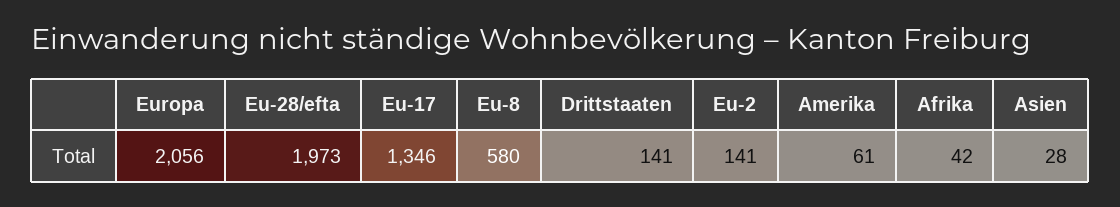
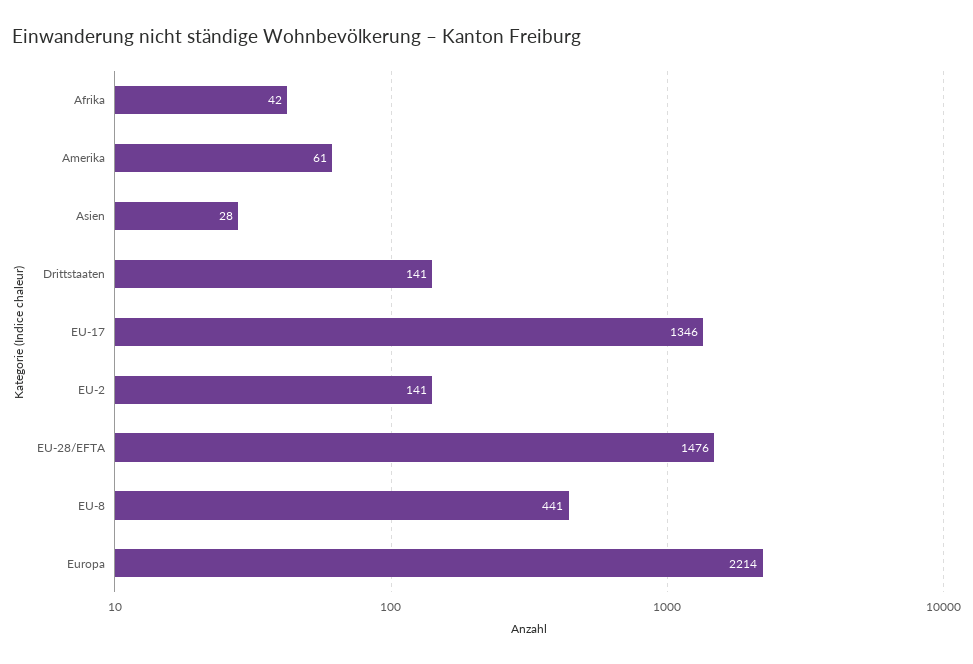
Europa: 2056 -> 2214
Eu-28/efta: 1973 -> 1476
Eu-8: 580 -> 441

